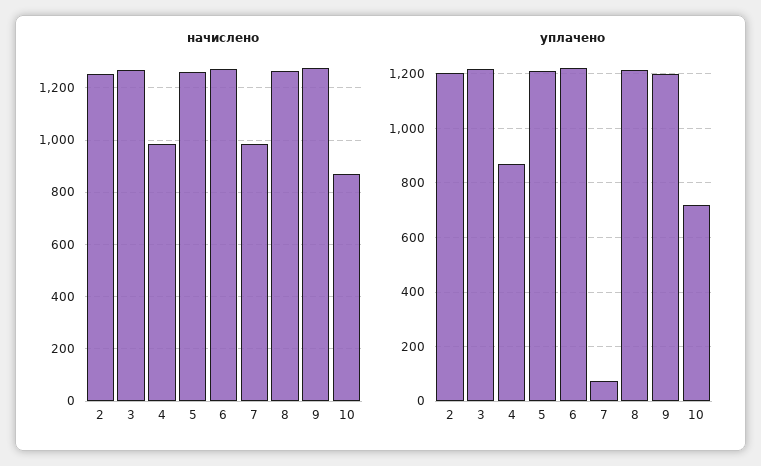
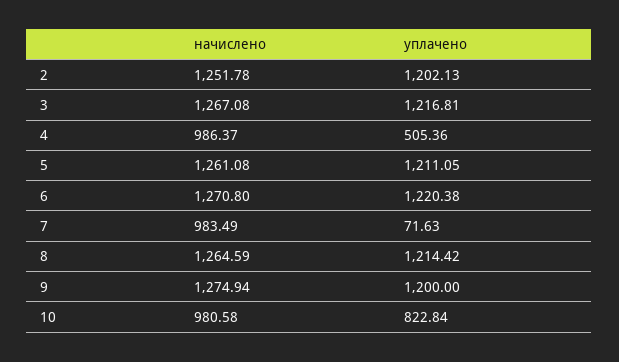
начислено, 10: 875 -> 980.58
уплачено, 4: 875 -> 505.36
уплачено, 10: 725 -> 822.84

